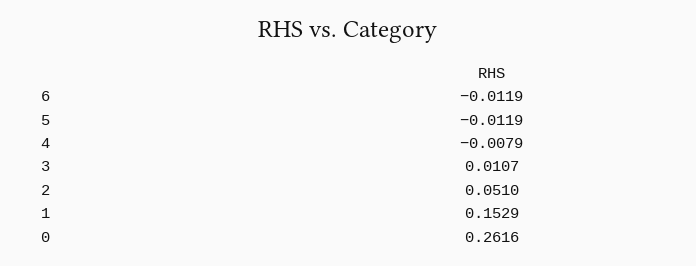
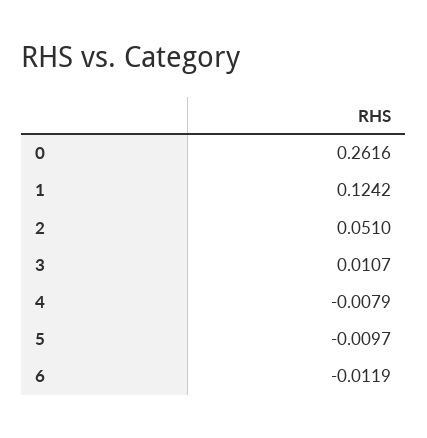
5: -0.0119 -> -0.0097
1: 0.1529 -> 0.1242

